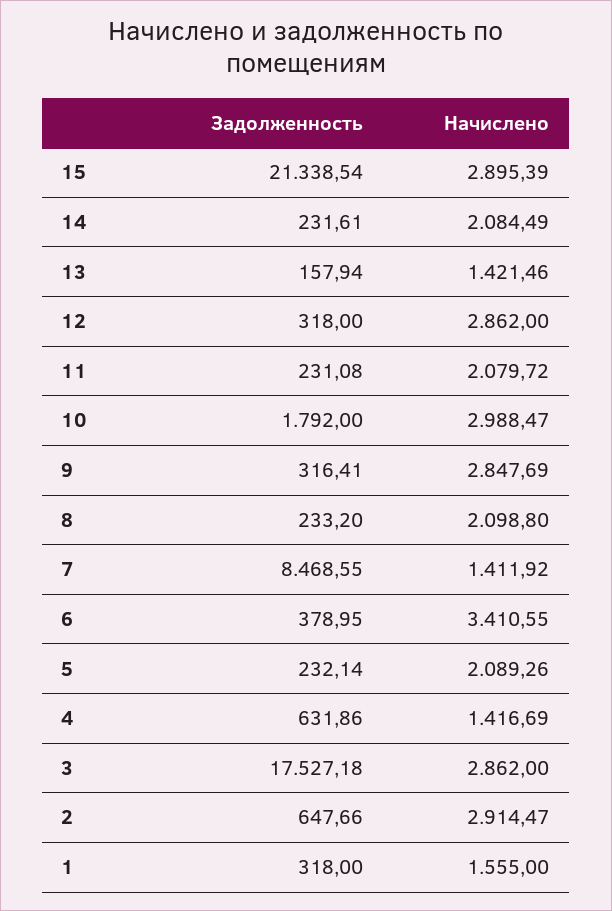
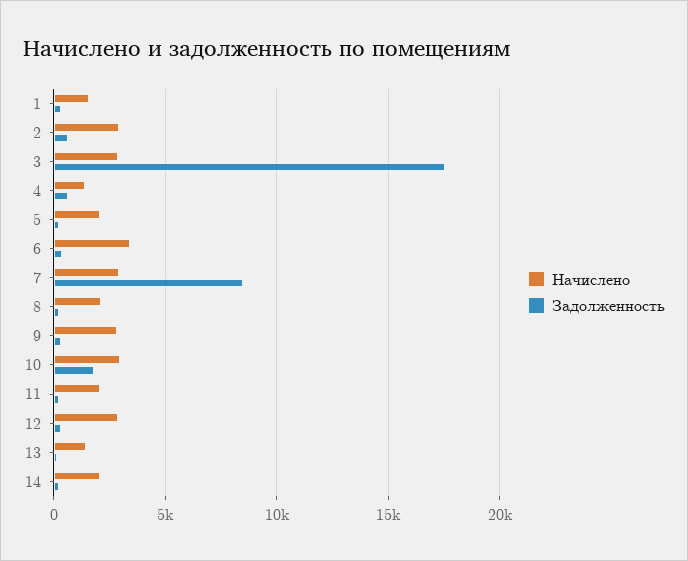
Задолженность, 15: 21338.54 -> none
Начислено, 15: 2895.39 -> none
Начислено, 7: 1411.92 -> 3000

